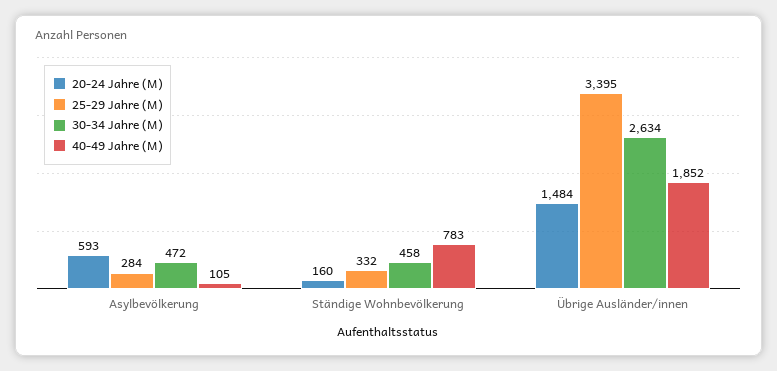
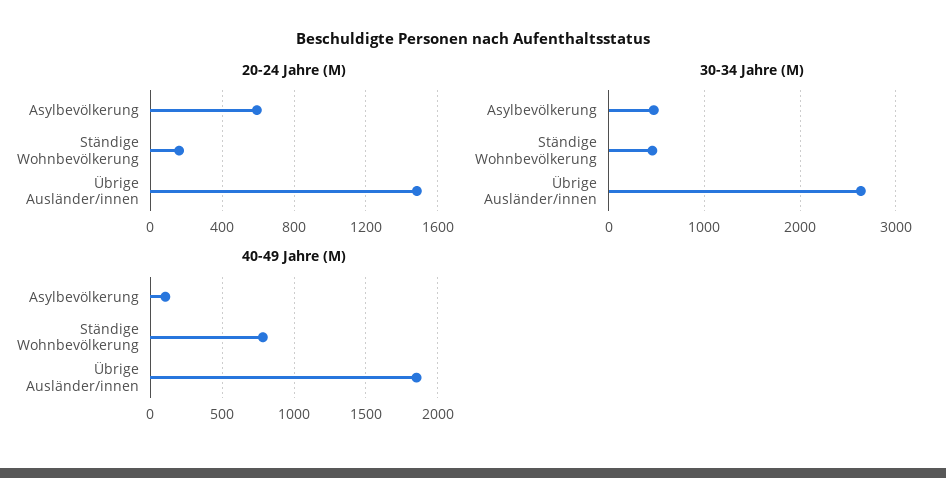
25-29 Jahre (M), Asylbevölkerung: 284 -> none
25-29 Jahre (M), Ständige Wohnbevölkerung: 332 -> none
25-29 Jahre (M), Übrige Ausländer/innen: 3395 -> none

